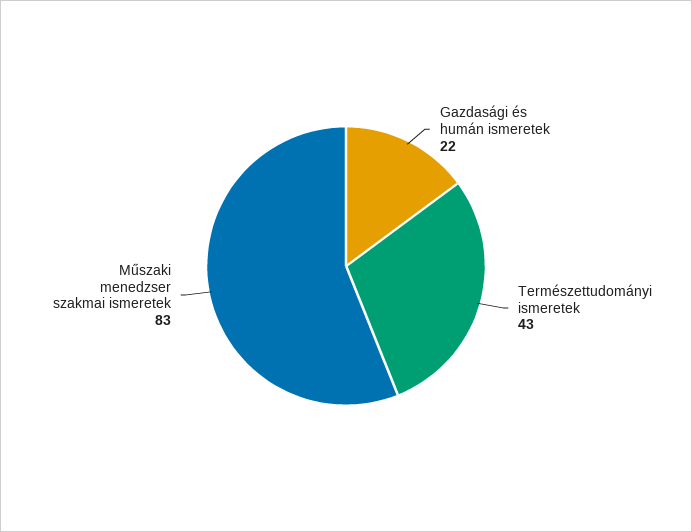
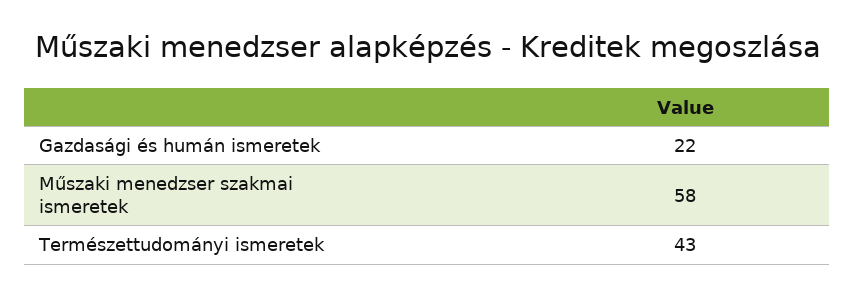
Műszaki menedzser szakmai ismeretek: 83 -> 58

